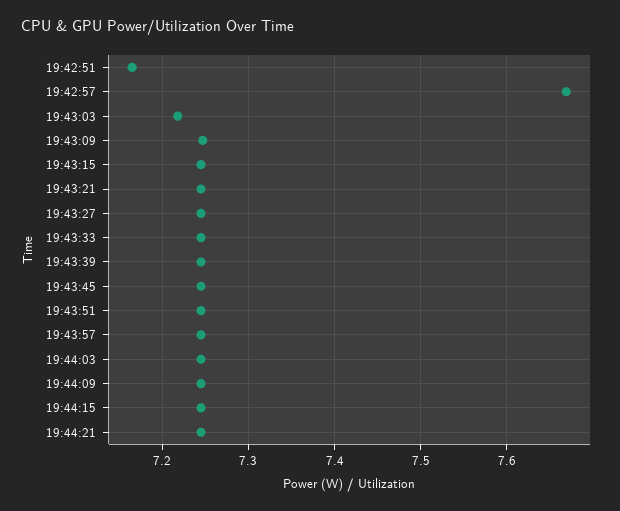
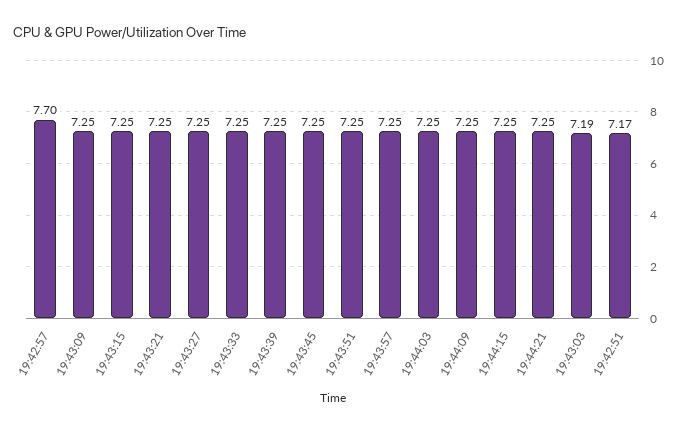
19:42:57: 7.67 -> 7.7
19:43:03: 7.22 -> 7.19

